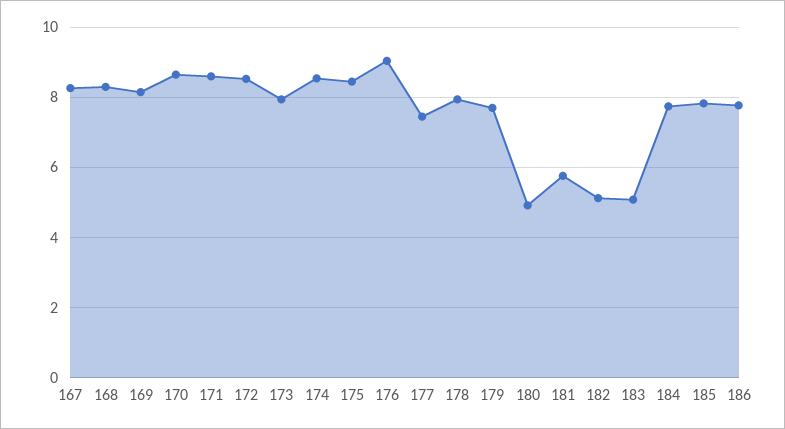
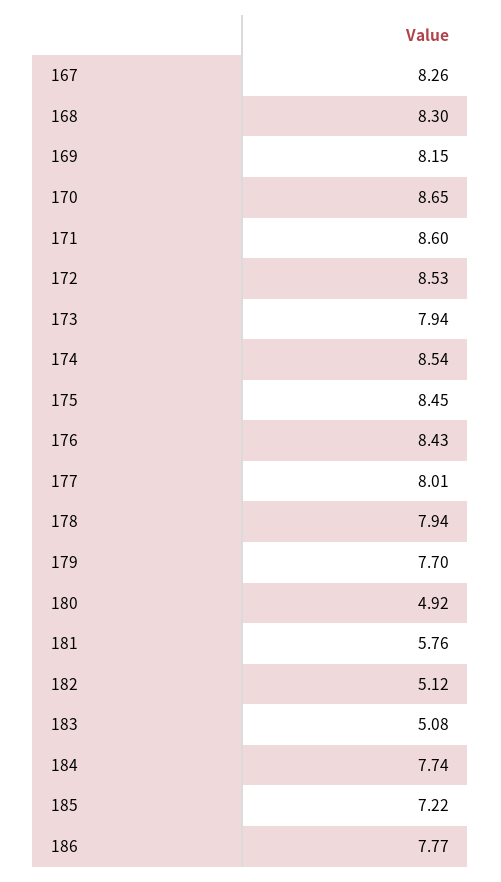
176: 9 -> 8.43
177: 7.4 -> 8.01
185: 7.8 -> 7.22

